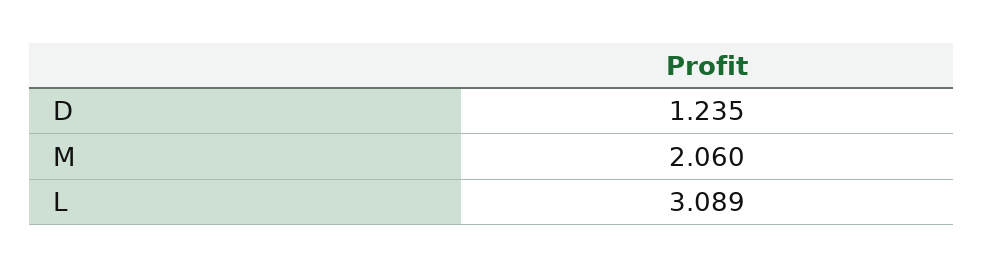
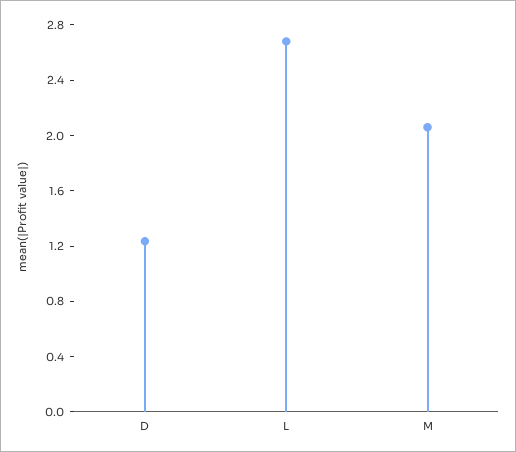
L: 3.089 -> 2.7

